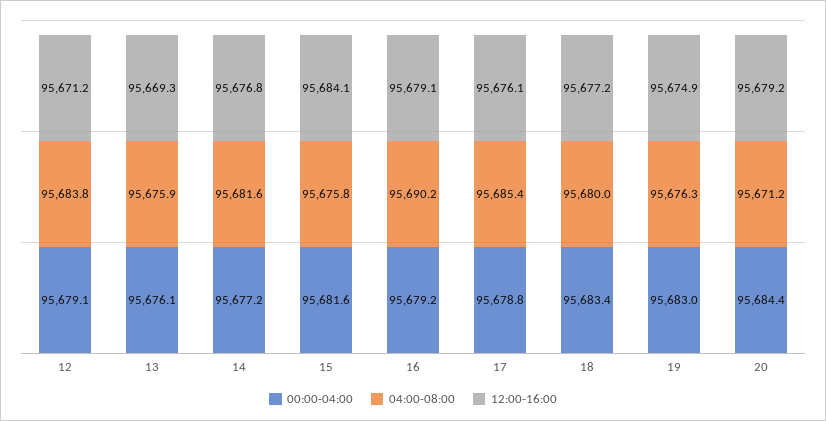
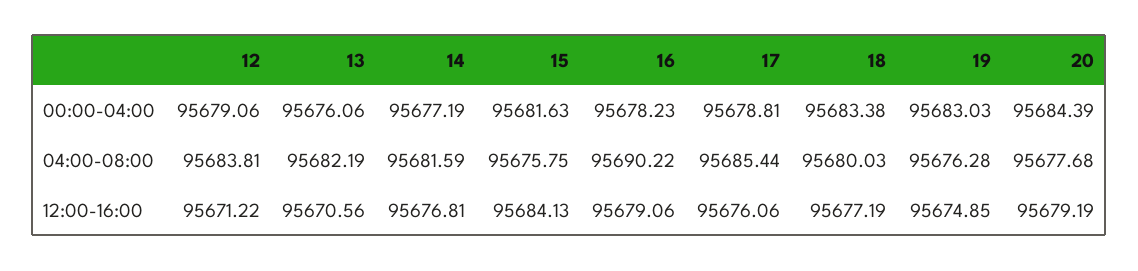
04:00-08:00, 13: 95675.9 -> 95682.19
12:00-16:00, 13: 95669.3 -> 95670.56
00:00-04:00, 16: 95679.2 -> 95678.23
04:00-08:00, 20: 95671.2 -> 95677.68

